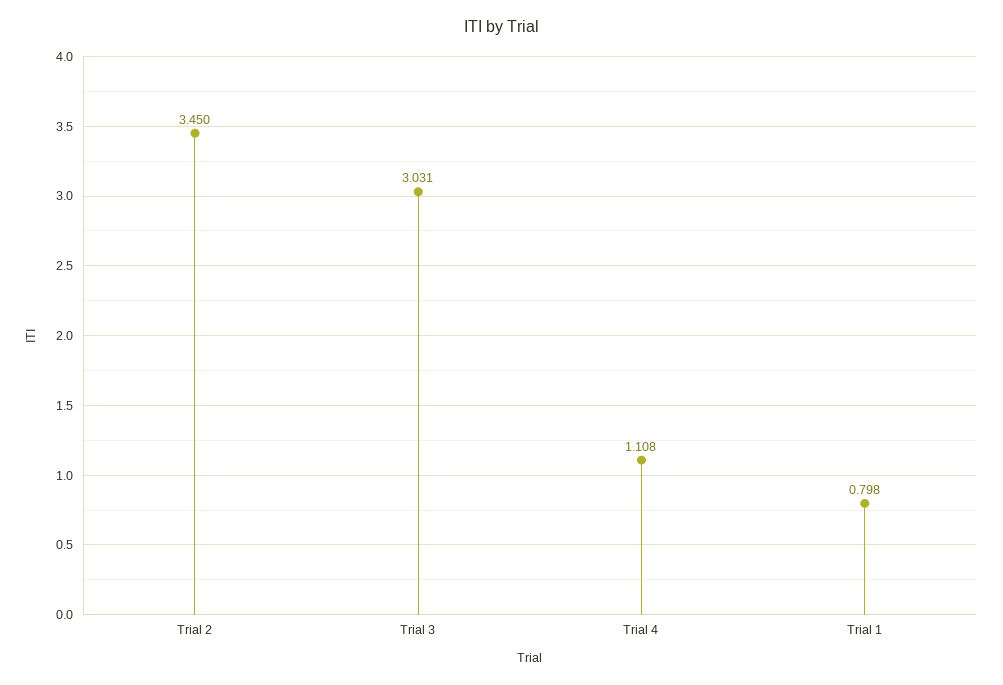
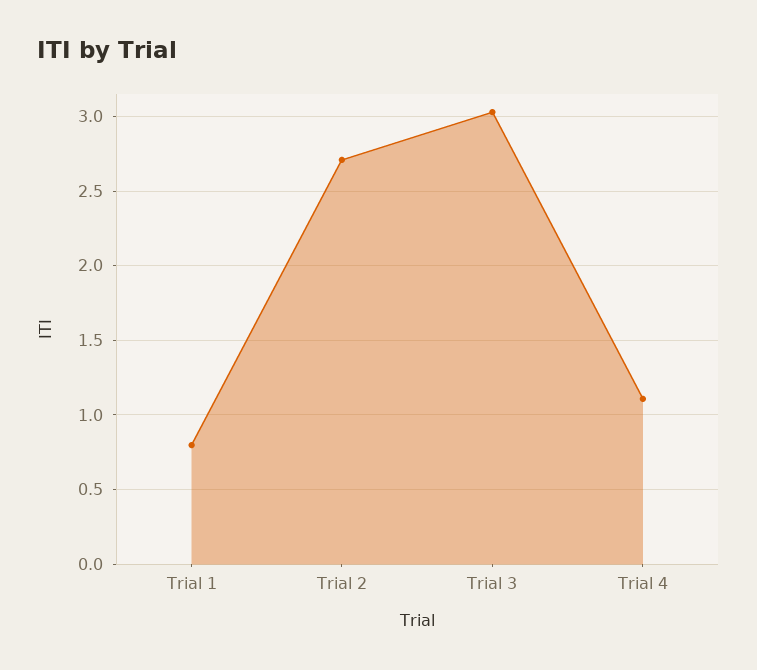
Trial 2: 3.45 -> 2.7

